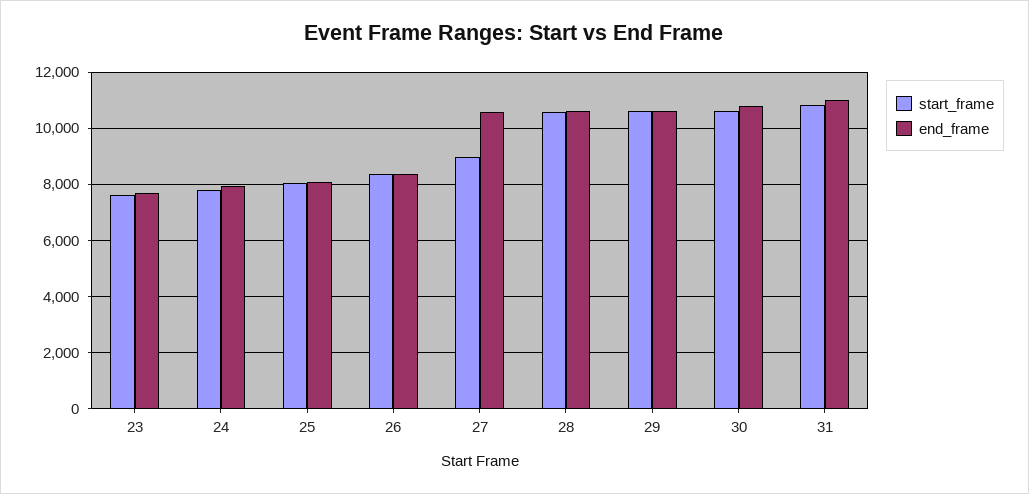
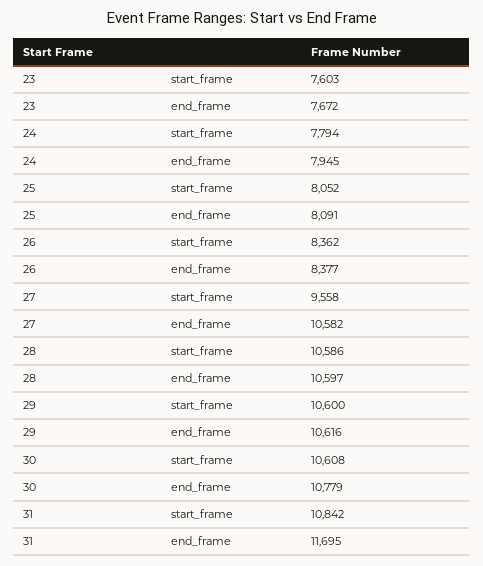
start_frame, 27: 9000 -> 9558
end_frame, 31: 11000 -> 11695

